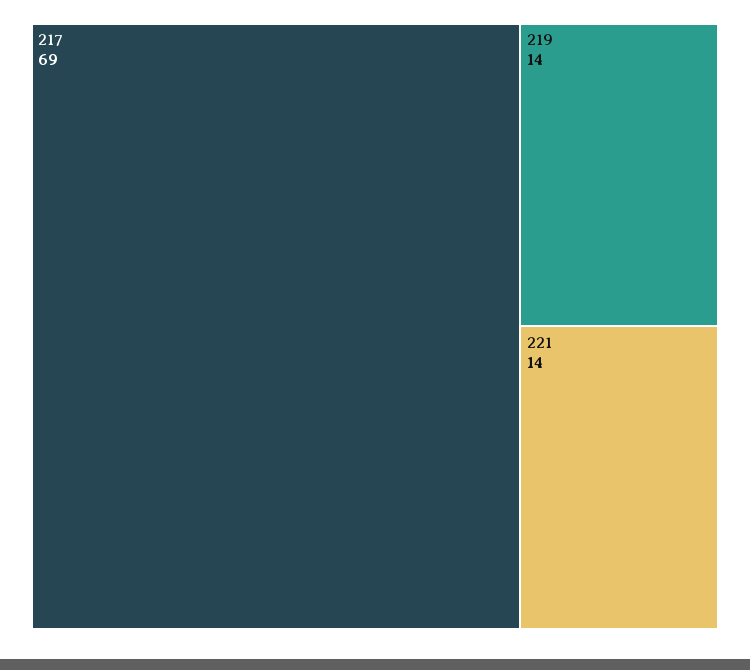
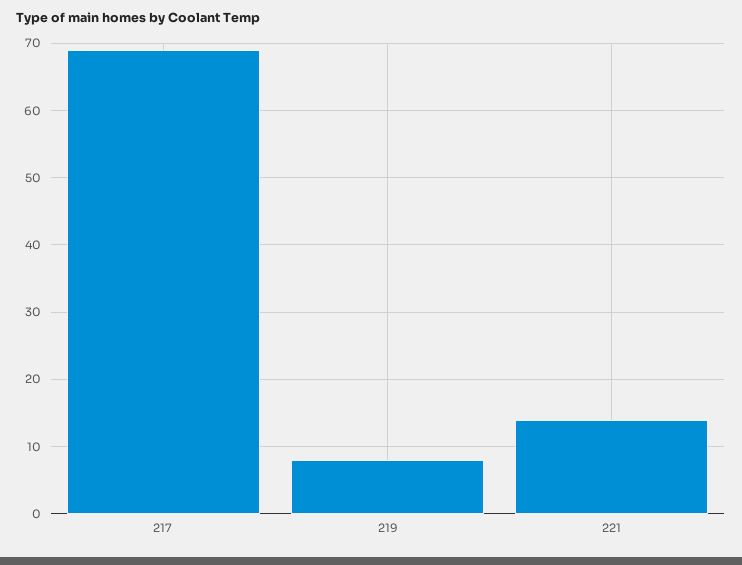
219: 14 -> 8

